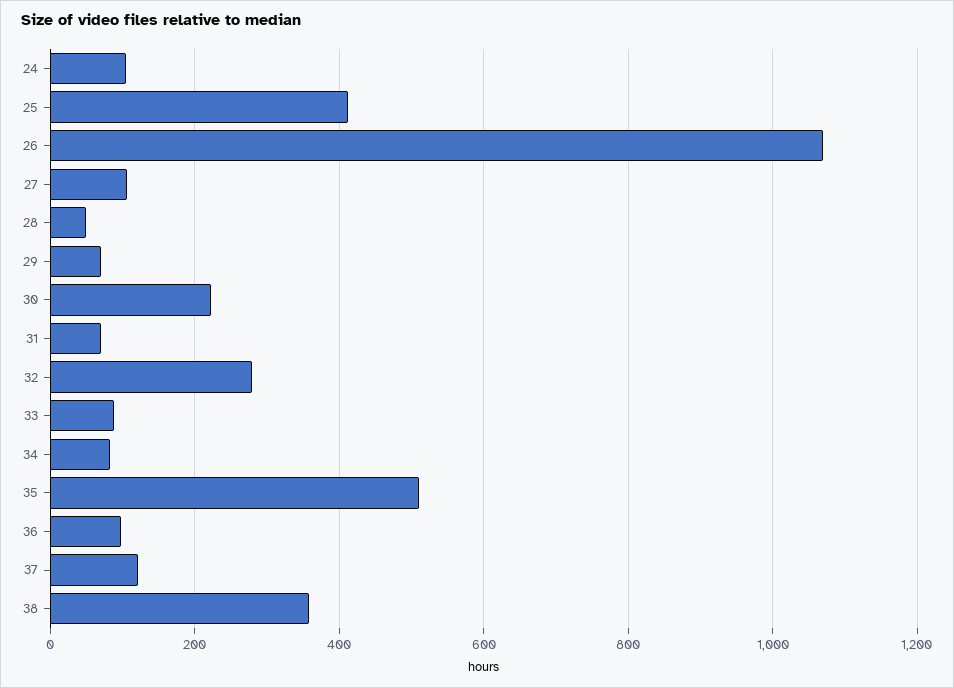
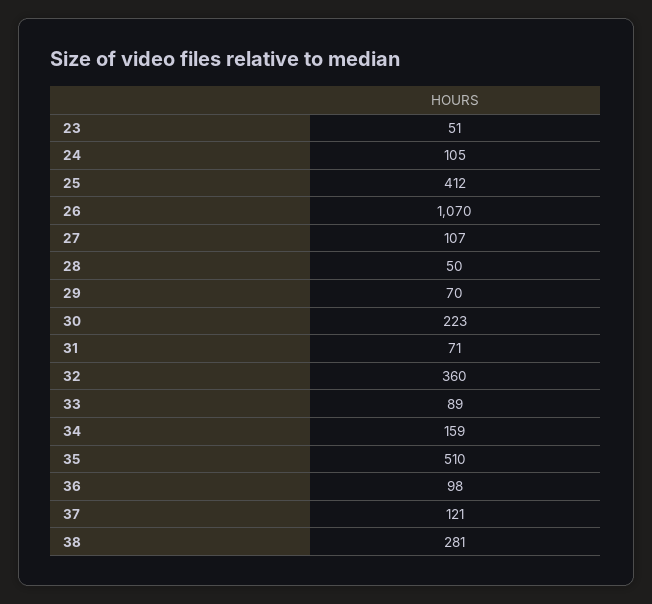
32: 280 -> 360
34: 80 -> 159
38: 360 -> 281
23: none -> 51

